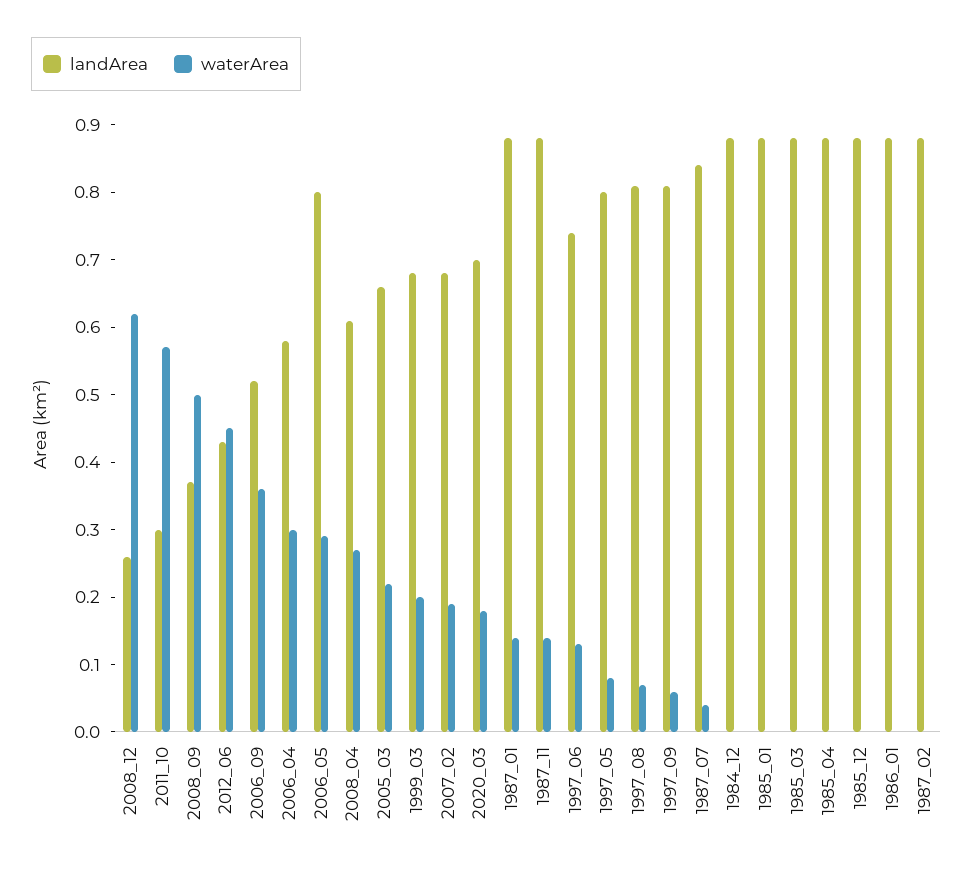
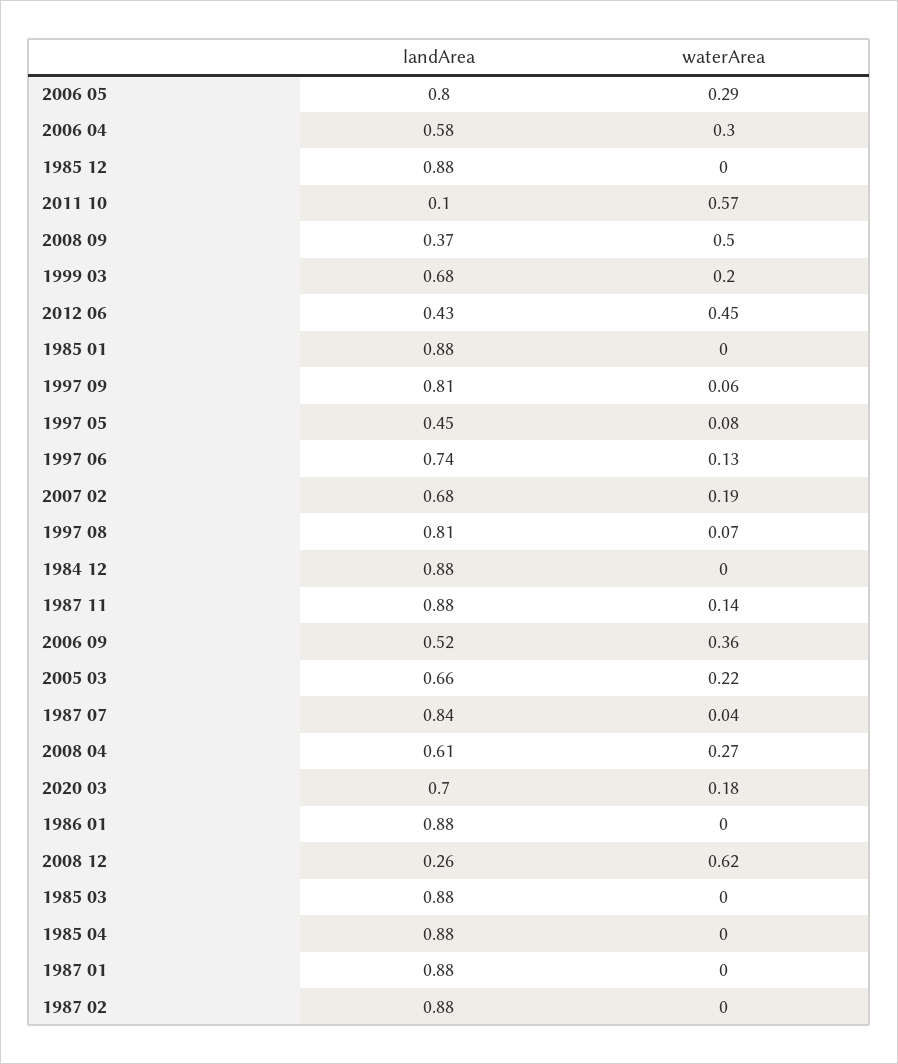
landArea, 2011_10: 0.3 -> 0.1
waterArea, 1987_01: 0.15 -> 0
landArea, 1997_05: 0.8 -> 0.45

